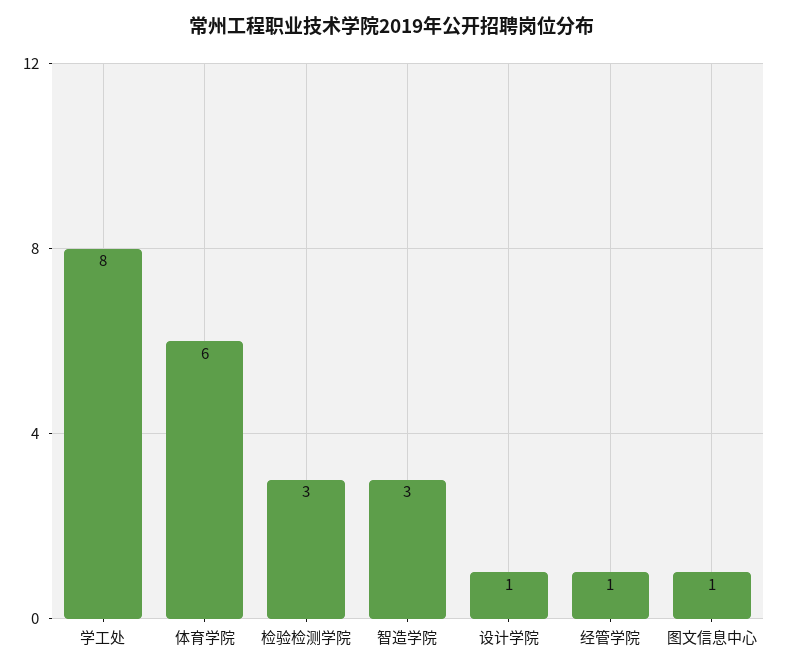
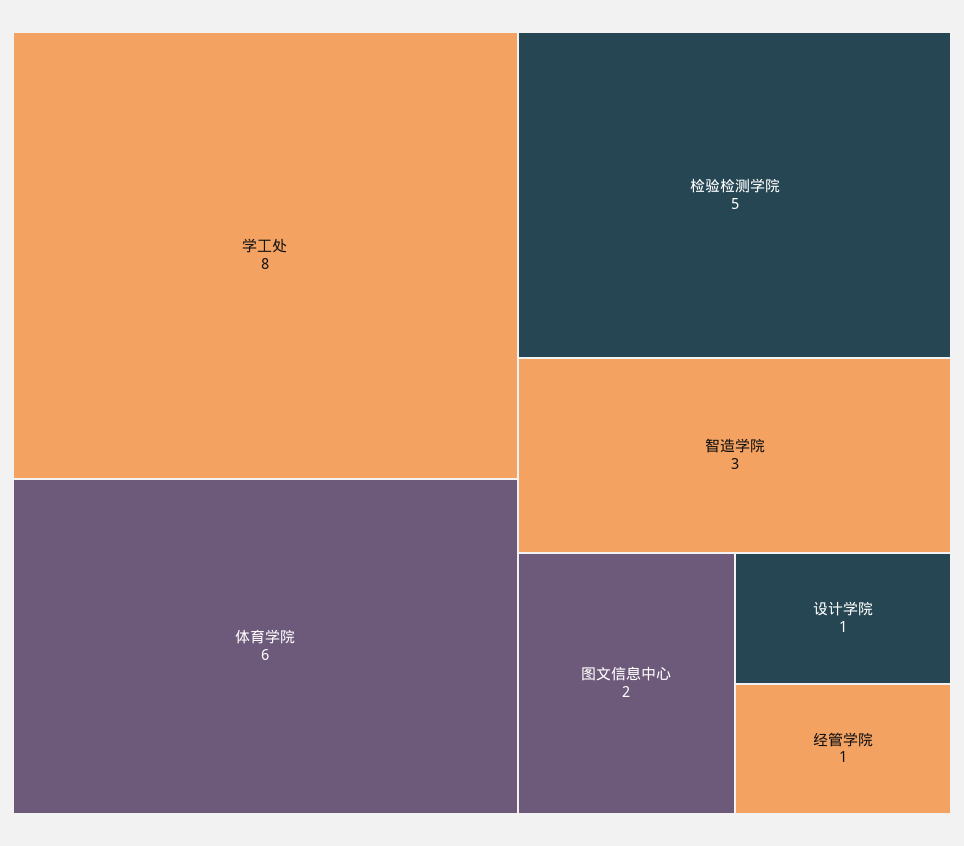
检验检测学院: 3 -> 5
图文信息中心: 1 -> 2

